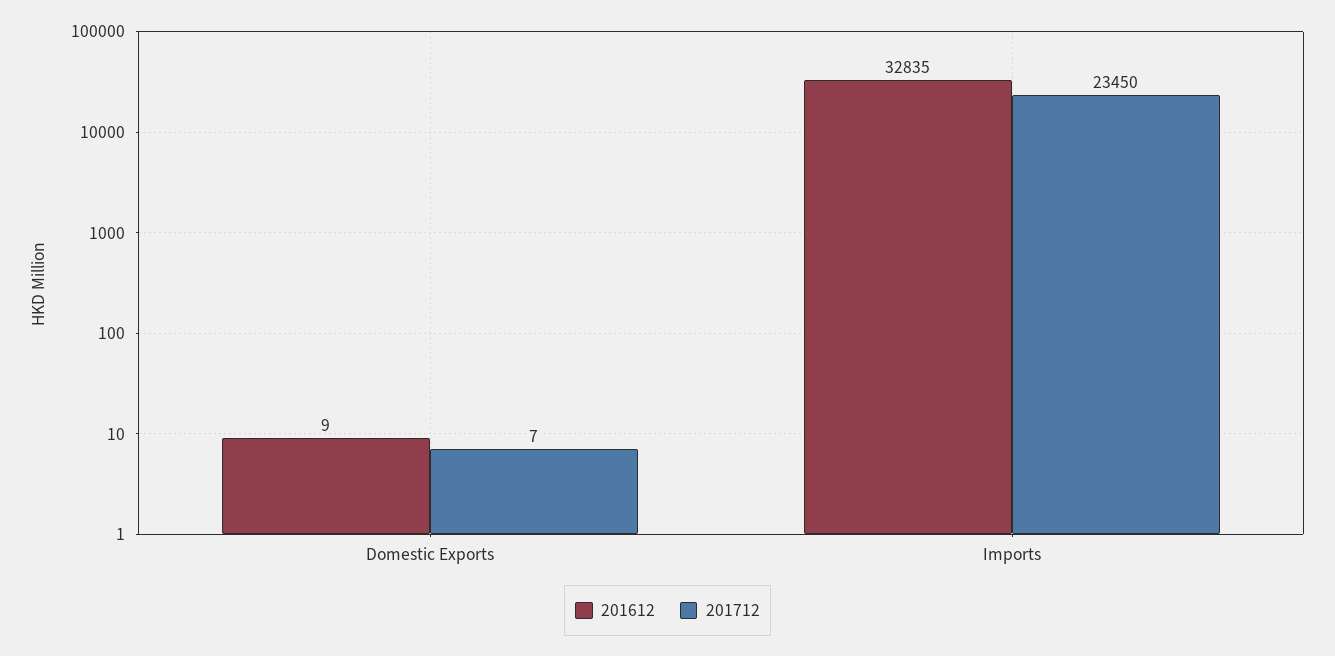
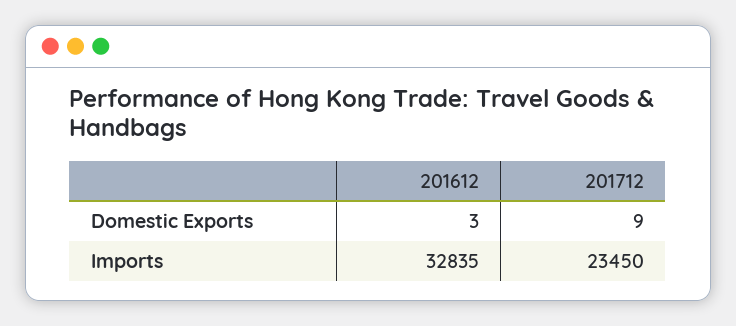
201612, Domestic Exports: 9 -> 3
201712, Domestic Exports: 7 -> 9

